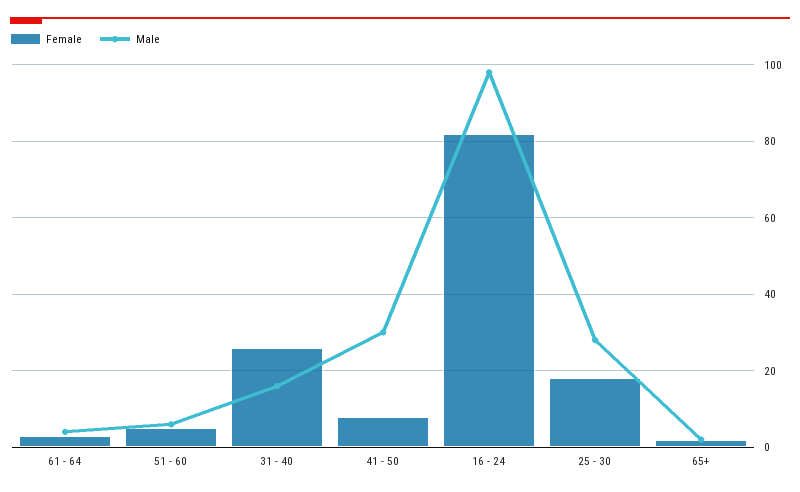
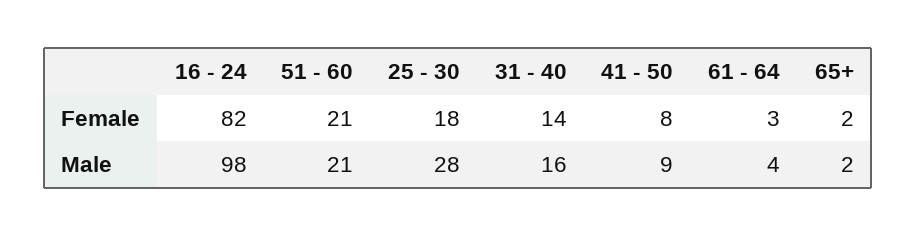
Female, 51 - 60: 5 -> 21
Male, 51 - 60: 5 -> 21
Female, 31 - 40: 25 -> 14
Male, 41 - 50: 30 -> 9

